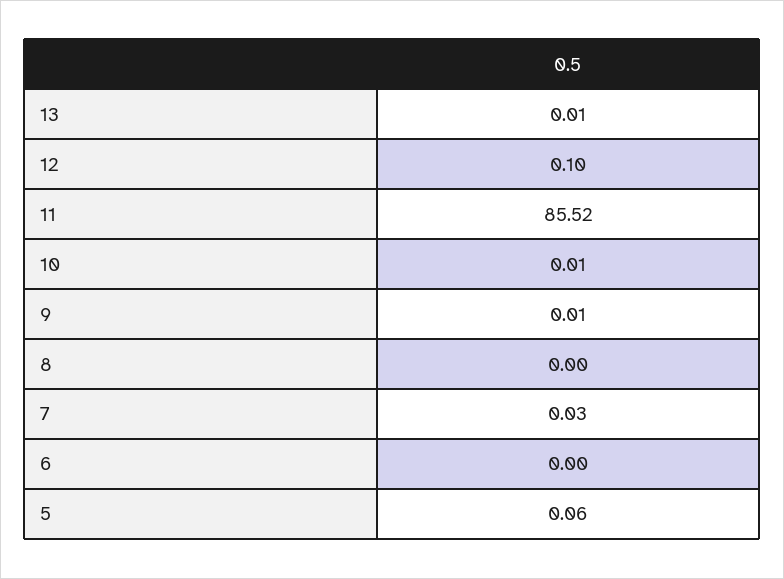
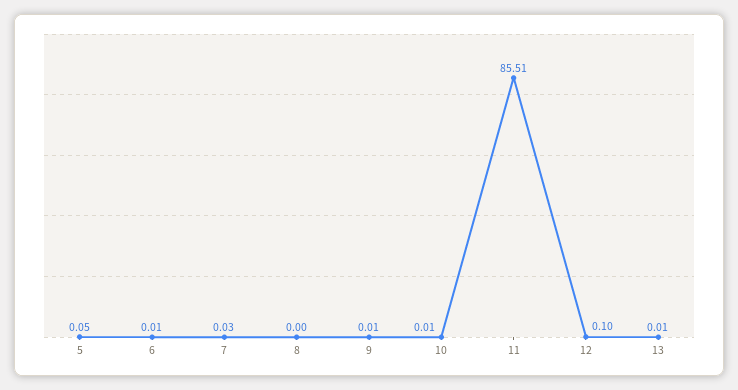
11: 85.52 -> 85.51
6: 0 -> 0.01
5: 0.06 -> 0.05

